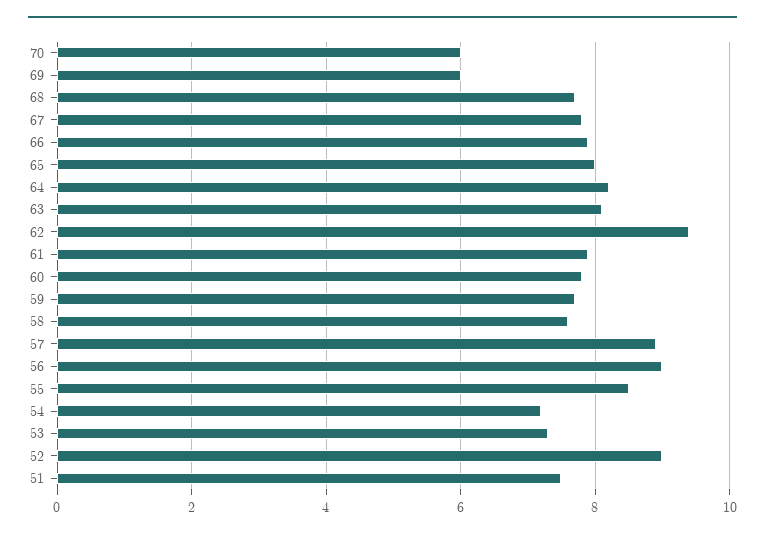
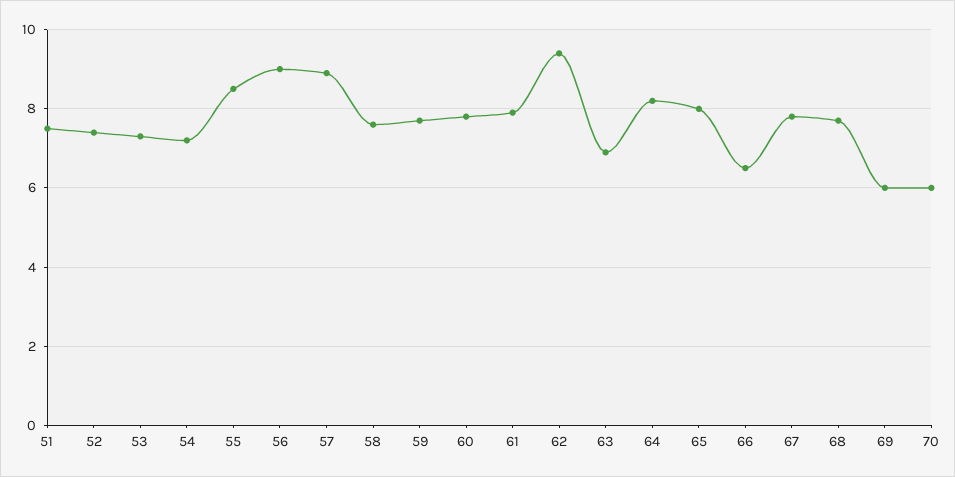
66: 8 -> 6.5
63: 8 -> 7
52: 9 -> 7.5

